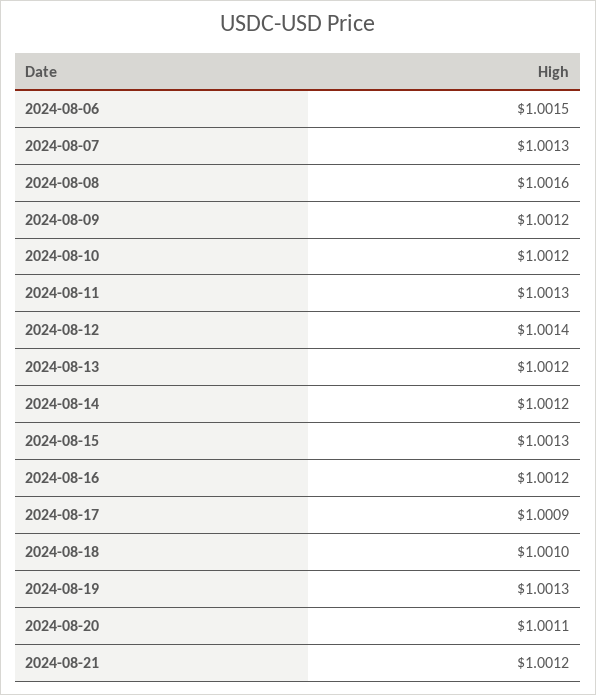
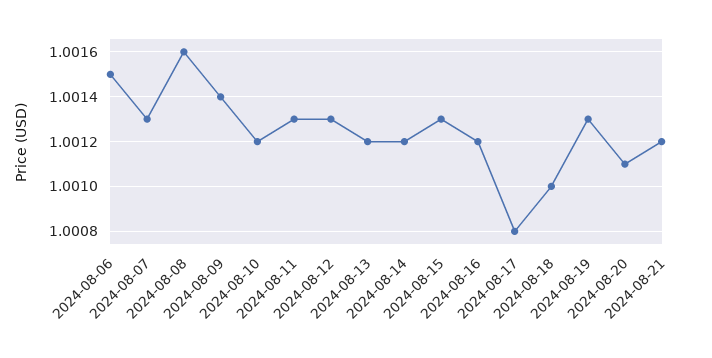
2024-08-09: 1.0012 -> 1.0014
2024-08-12: 1.0014 -> 1.0013
2024-08-17: 1.0009 -> 1.0008

